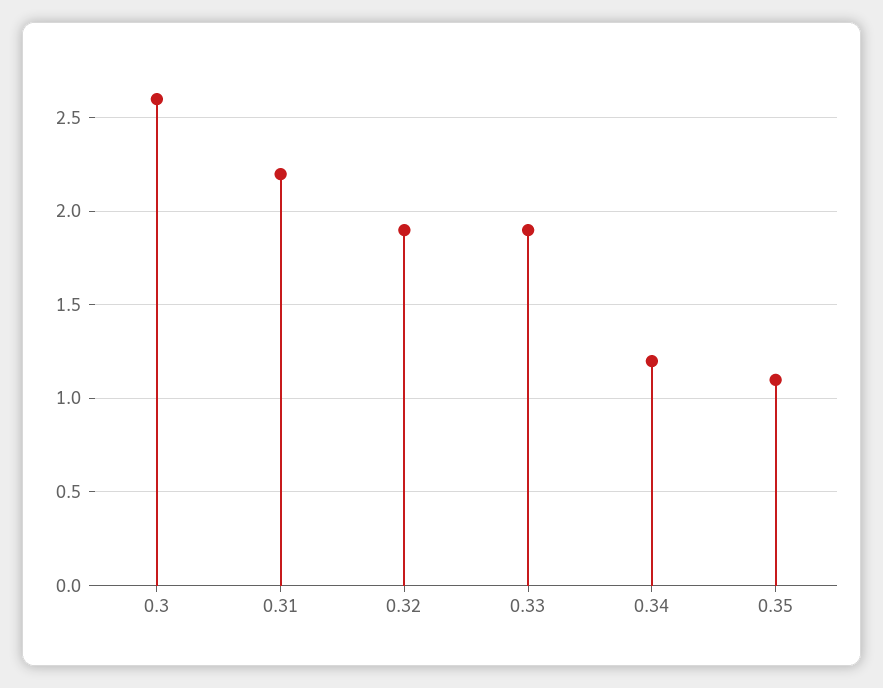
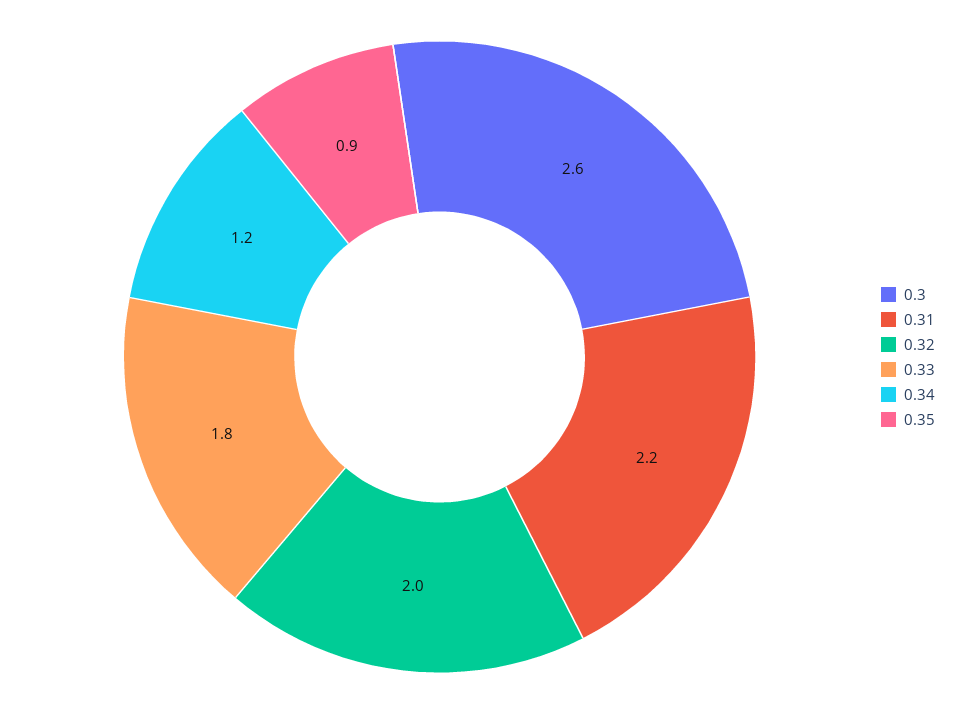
0.32: 1.9 -> 2
0.33: 1.9 -> 1.8
0.35: 1.1 -> 0.9

